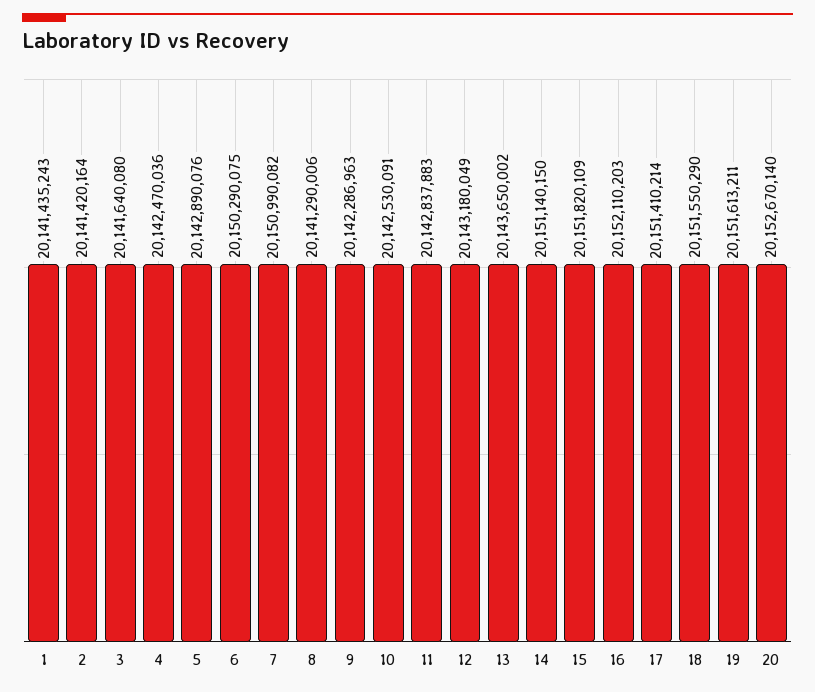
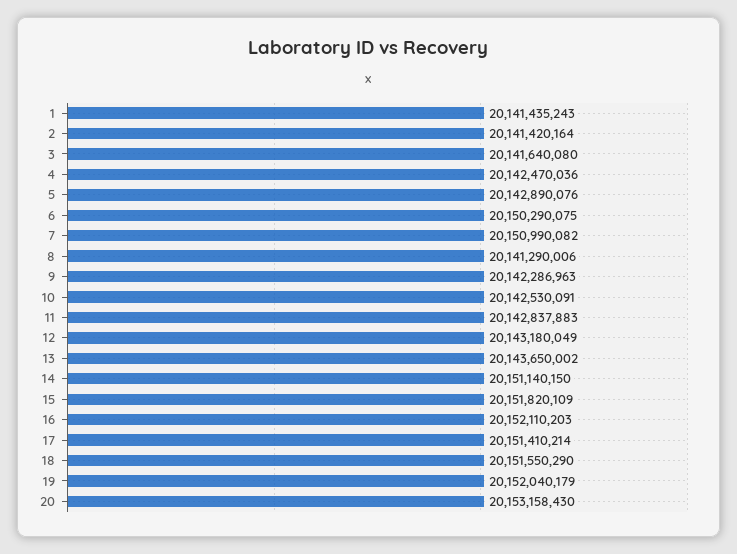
19: 20151613211 -> 20152040179
20: 20152670140 -> 20153158430

